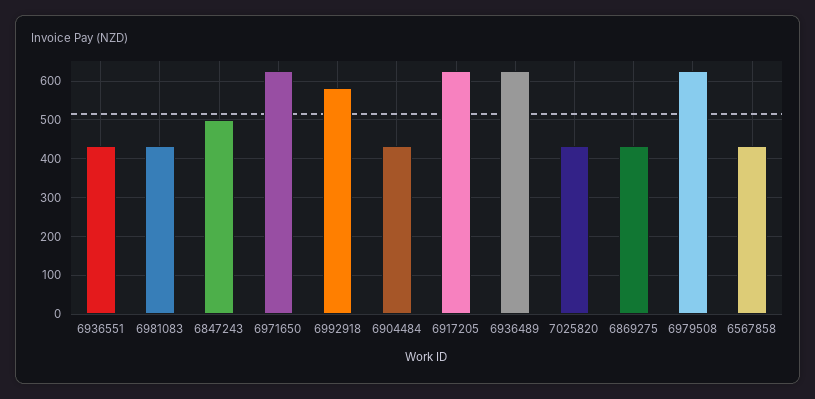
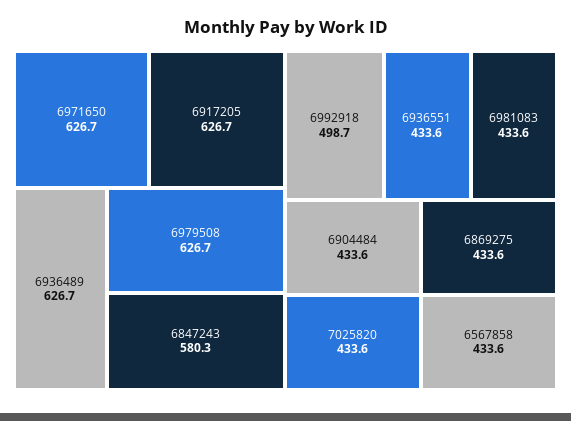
6847243: 500 -> 580.3
6992918: 580 -> 498.7

